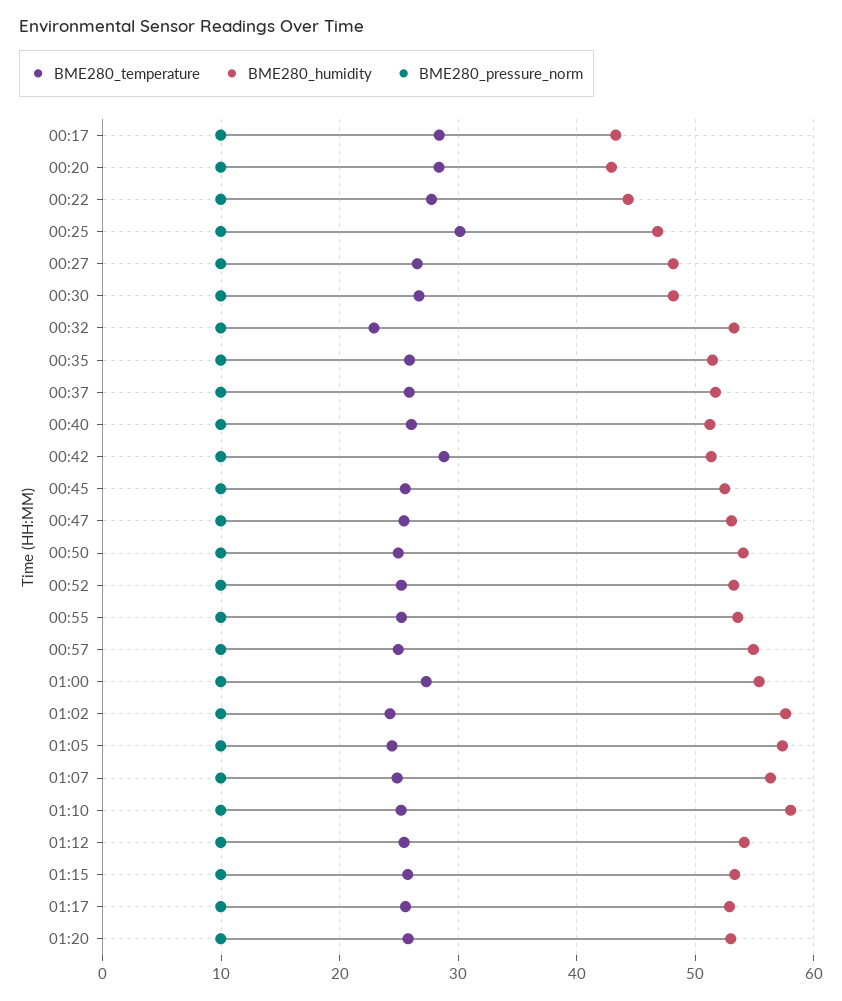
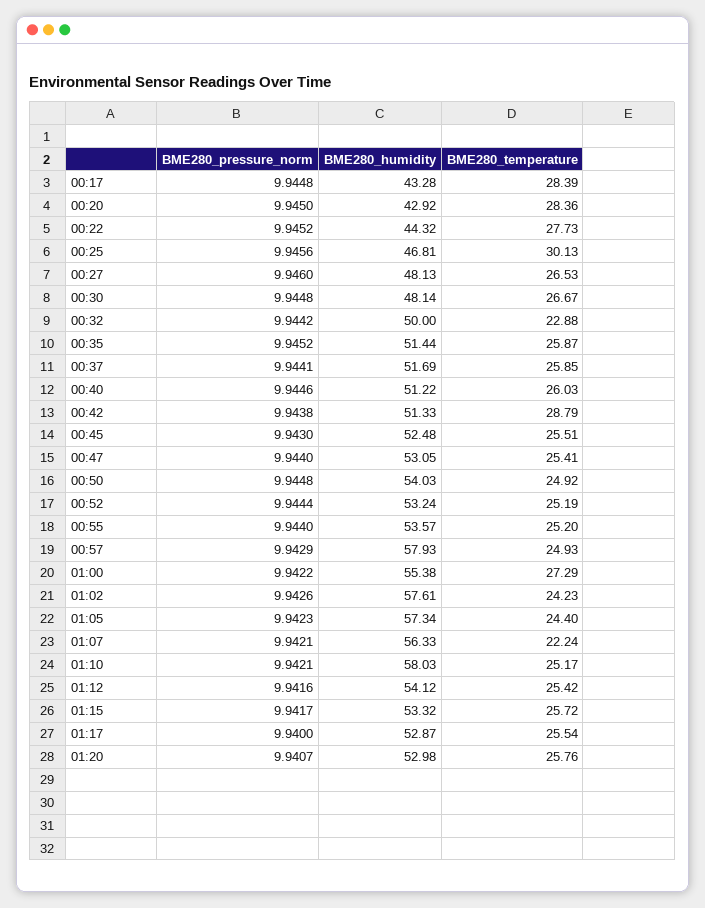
BME280_humidity, 00:32: 53 -> 50
BME280_humidity, 00:57: 55 -> 57.93
BME280_temperature, 01:07: 25 -> 22.24

